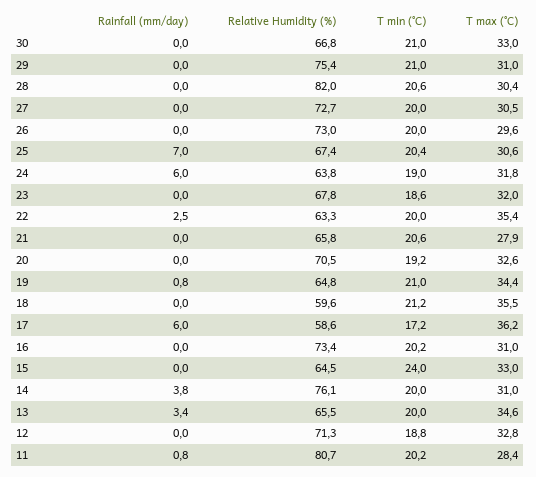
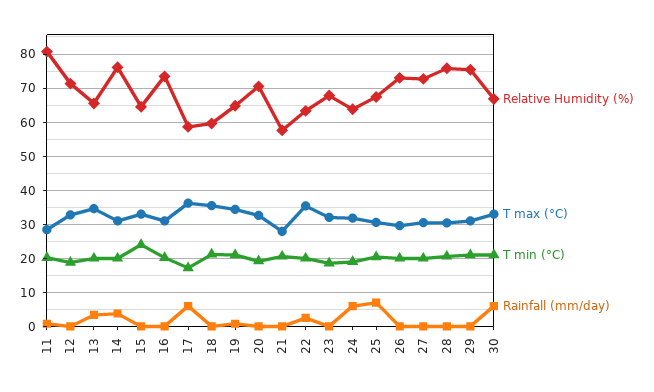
Rainfall (mm/day), 30: 0 -> 6
Relative Humidity (%), 28: 82 -> 76
Relative Humidity (%), 21: 65.8 -> 58

